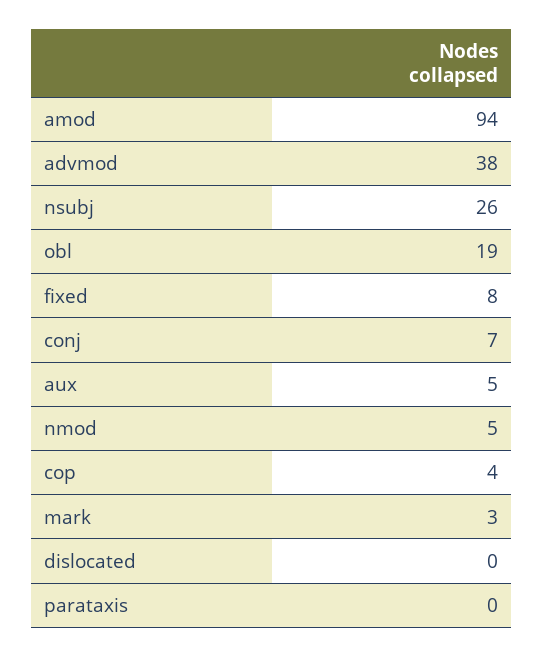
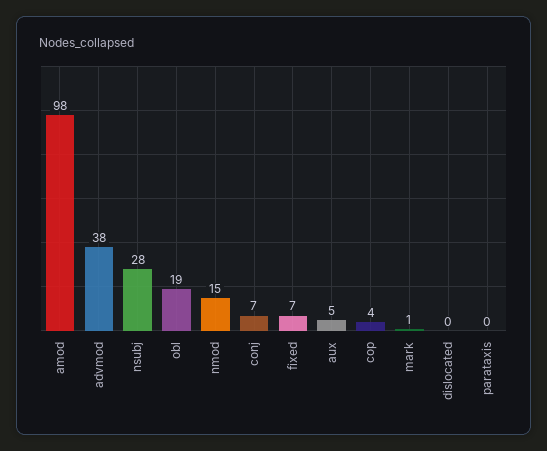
amod: 94 -> 98
nsubj: 26 -> 28
fixed: 8 -> 7
nmod: 5 -> 15
mark: 3 -> 1

